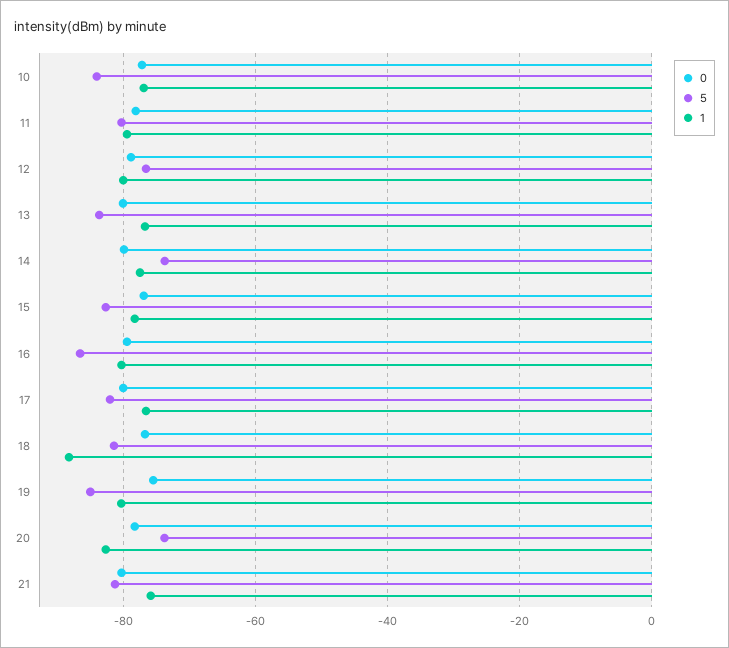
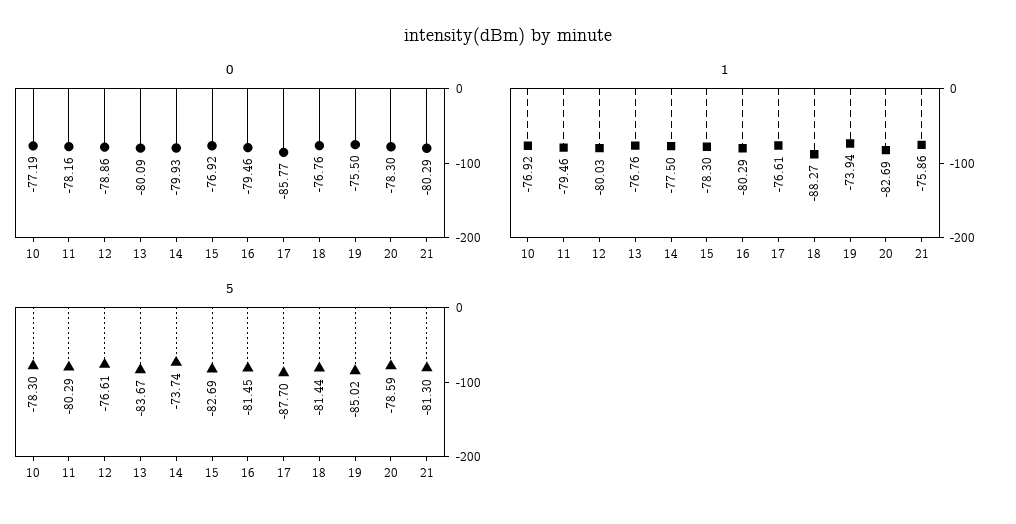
5, 10: -84 -> -78.3
5, 16: -86 -> -81.45
0, 17: -80 -> -85.77
5, 17: -82 -> -87.7
1, 19: -80 -> -73.94
5, 20: -74 -> -78.59

